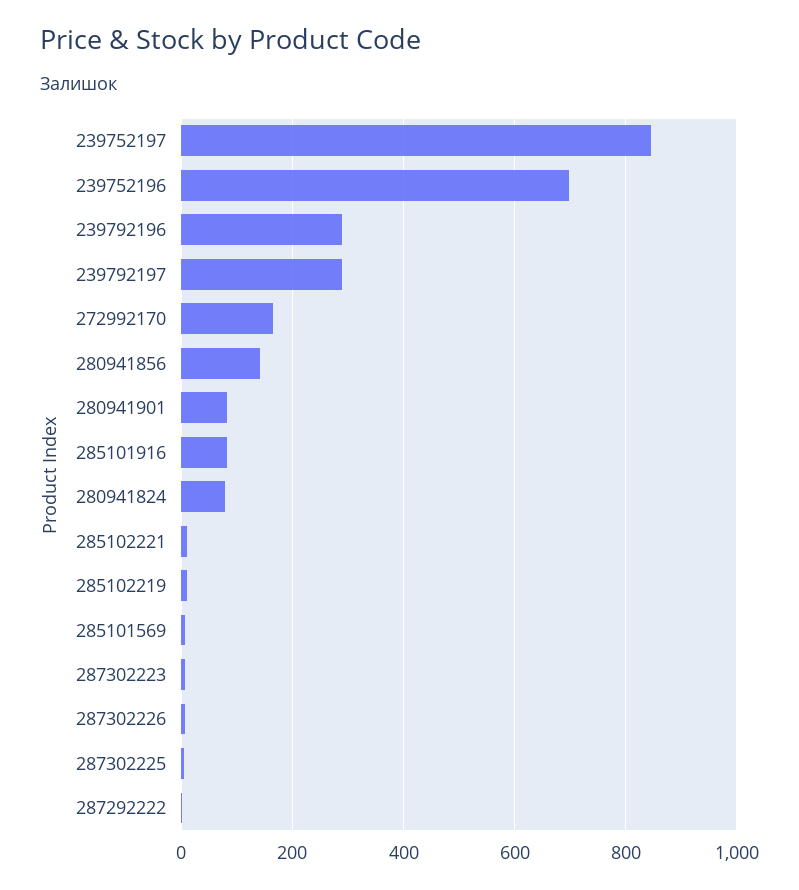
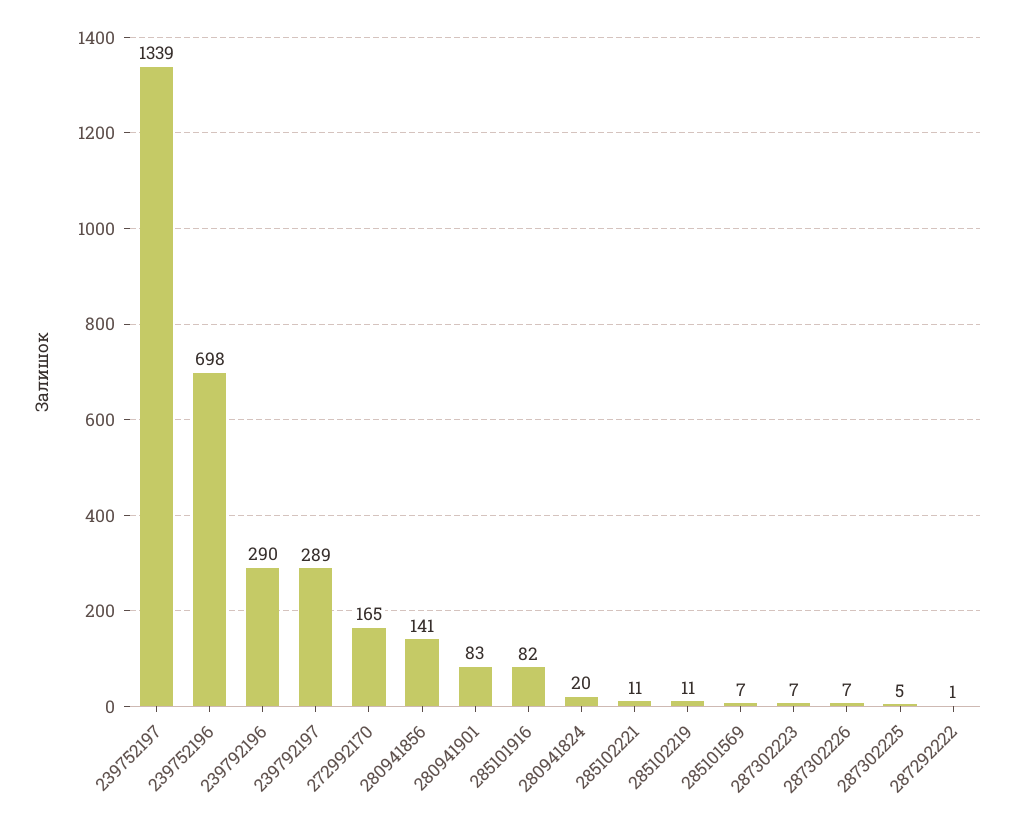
239752197: 840 -> 1339
280941824: 80 -> 20

